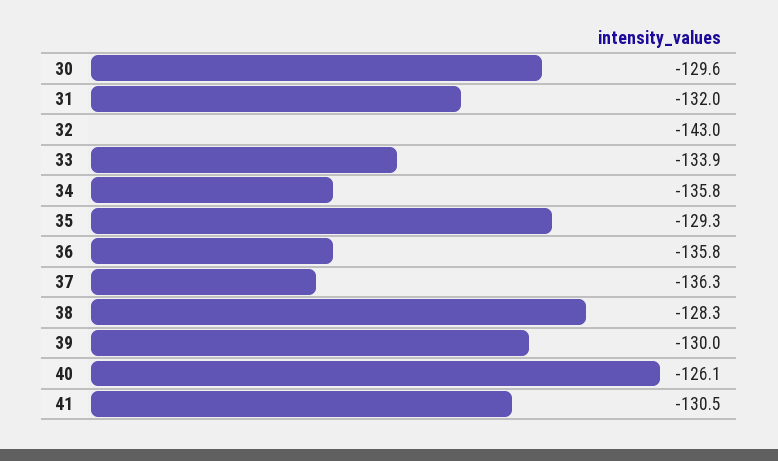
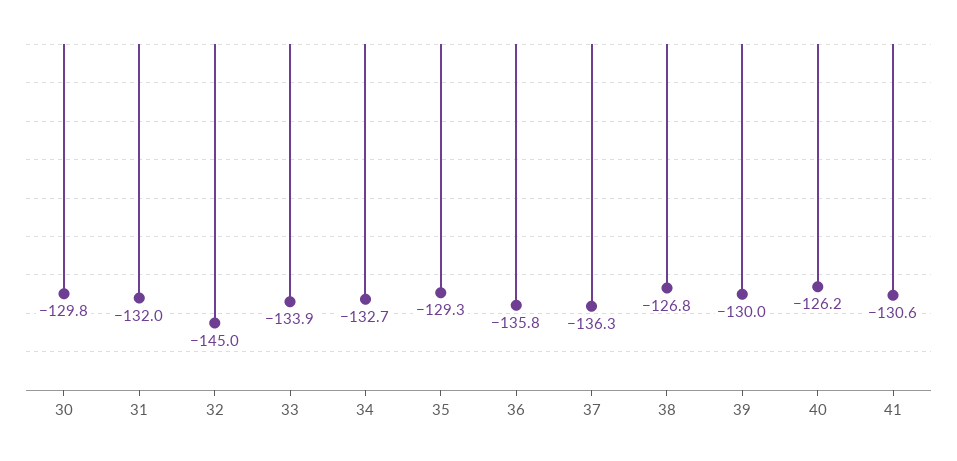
30: -129.6 -> -129.8
32: -143 -> -145
34: -135.8 -> -132.7
38: -128.3 -> -126.8
40: -126.1 -> -126.2
41: -130.5 -> -130.6

